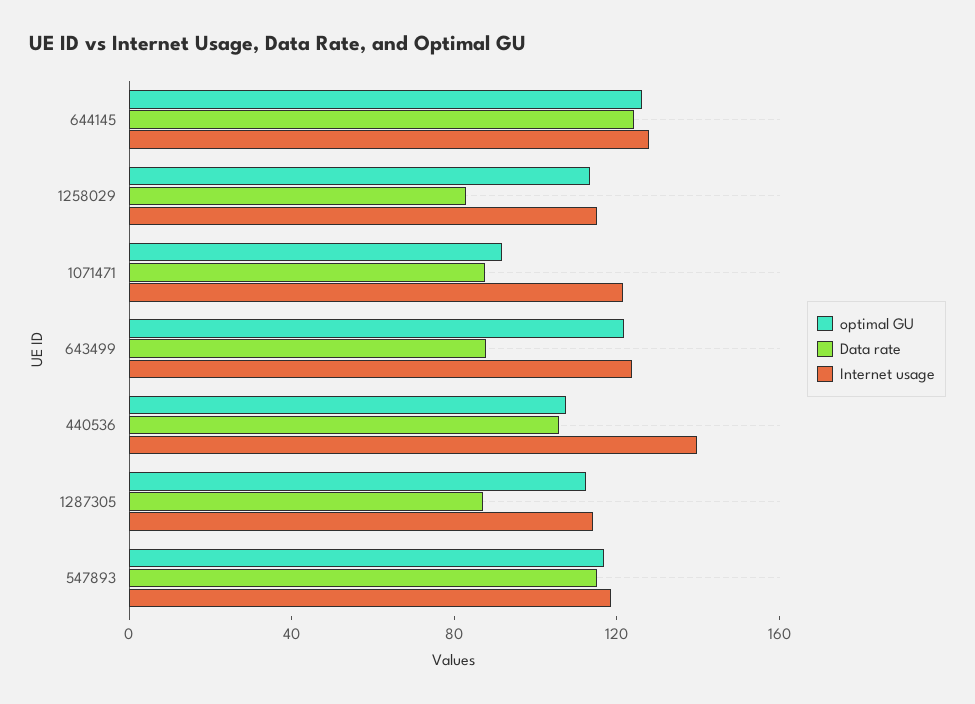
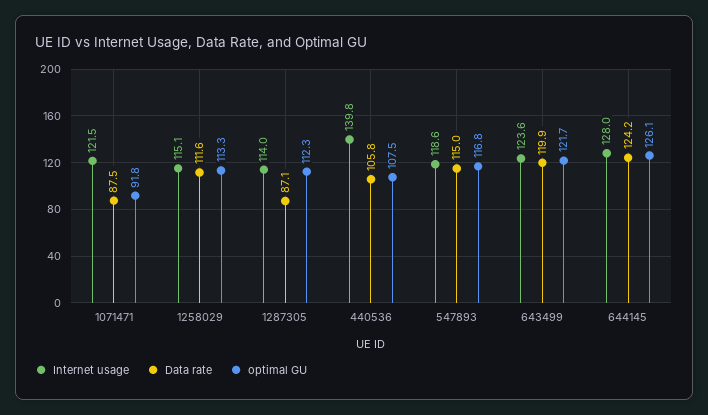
Data rate, 1258029: 80 -> 111.6
Data rate, 643499: 90 -> 119.9

